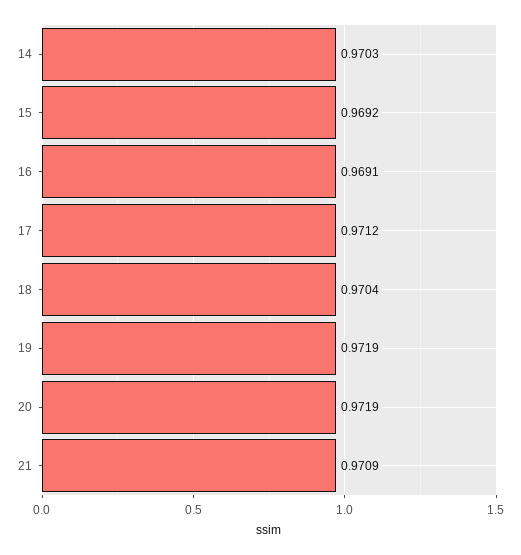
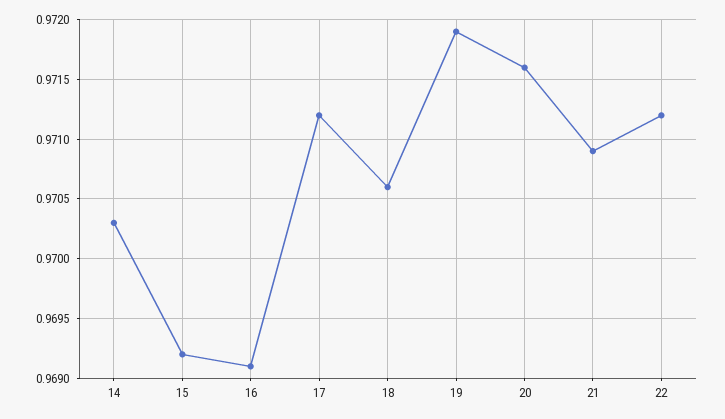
18: 0.9704 -> 0.9706
20: 0.9719 -> 0.9716
22: none -> 0.9712

